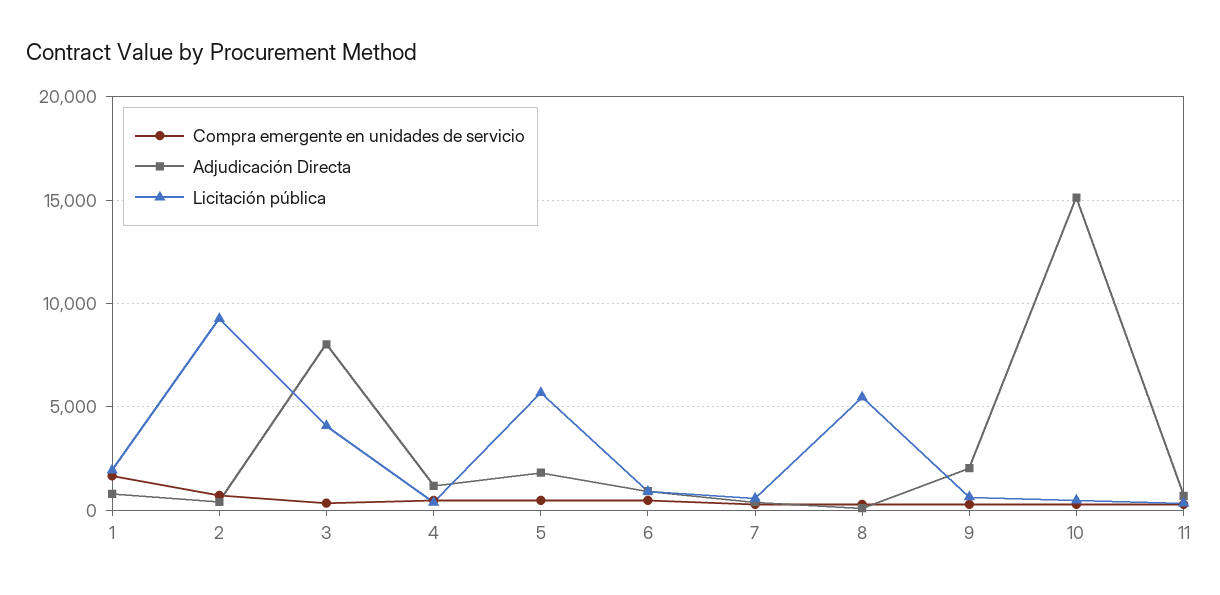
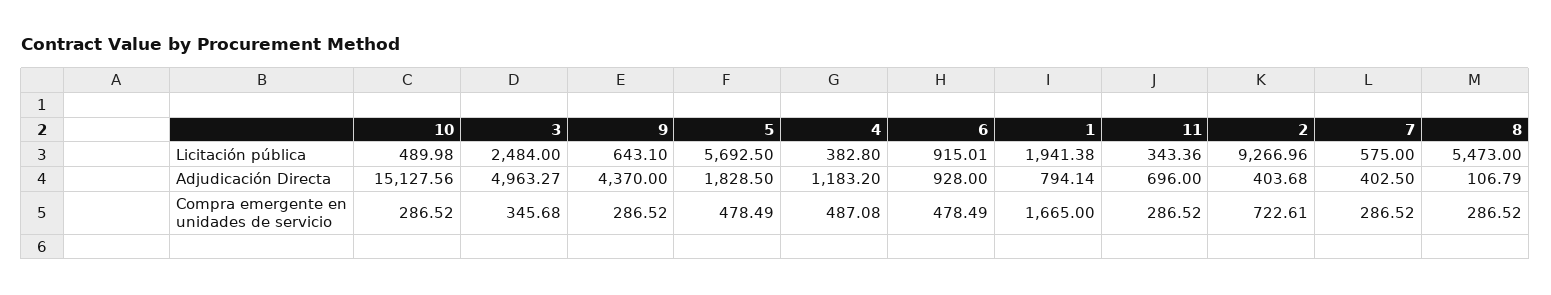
Adjudicación Directa, 3: 8000 -> 4963.27
Licitación pública, 3: 4000 -> 2484
Adjudicación Directa, 9: 2000 -> 4370

